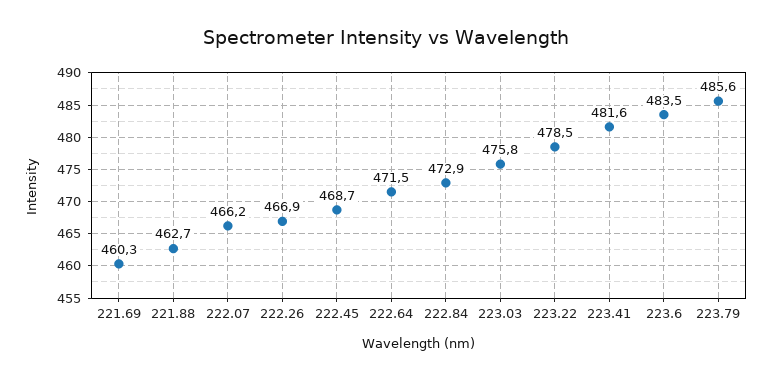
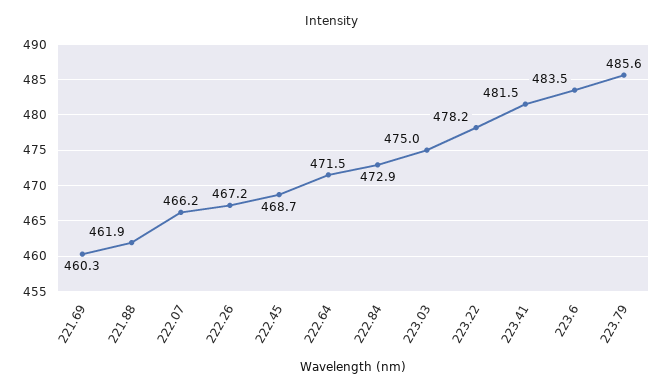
221.88: 462.7 -> 461.9
222.26: 466.9 -> 467.2
223.03: 475.8 -> 475
223.22: 478.5 -> 478.2
223.41: 481.6 -> 481.5

